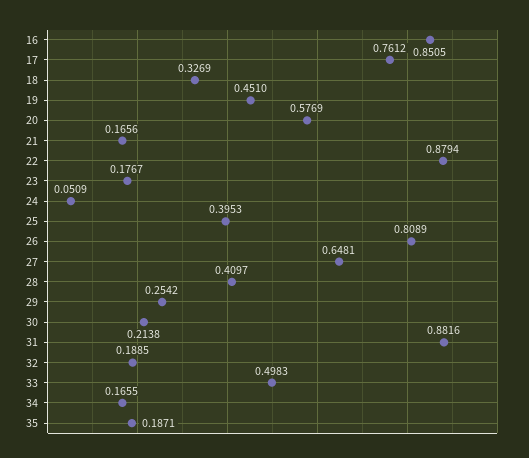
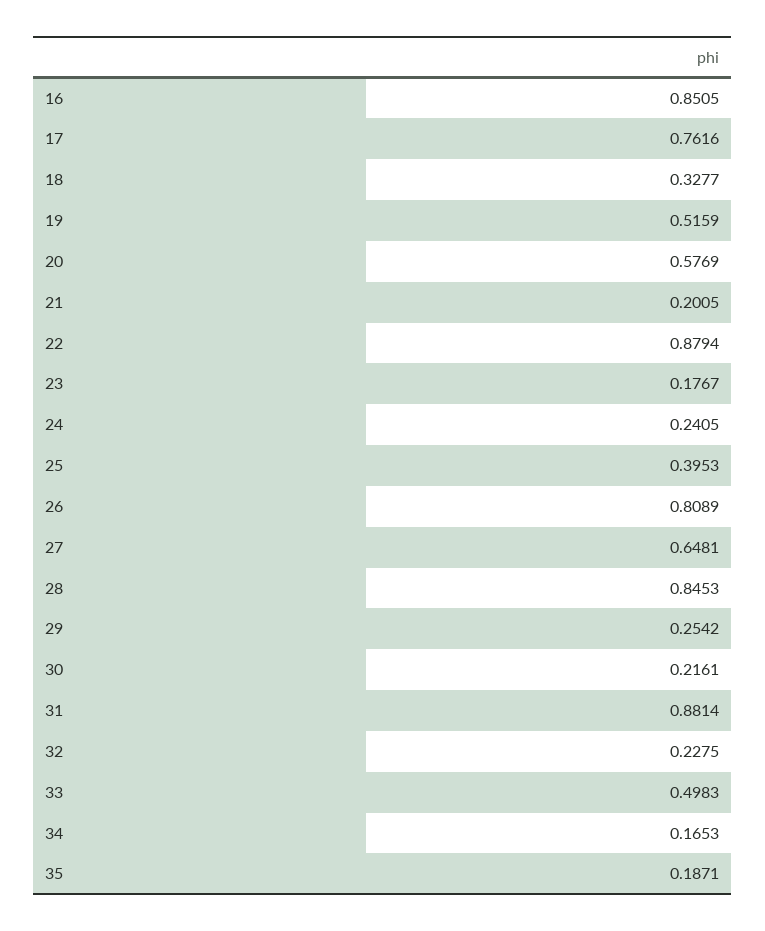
17: 0.7612 -> 0.7616
18: 0.3269 -> 0.3277
19: 0.451 -> 0.5159
21: 0.1656 -> 0.2005
24: 0.0509 -> 0.2405
28: 0.4097 -> 0.8453
30: 0.2138 -> 0.2161
31: 0.8816 -> 0.8814
32: 0.1885 -> 0.2275
34: 0.1655 -> 0.1653

